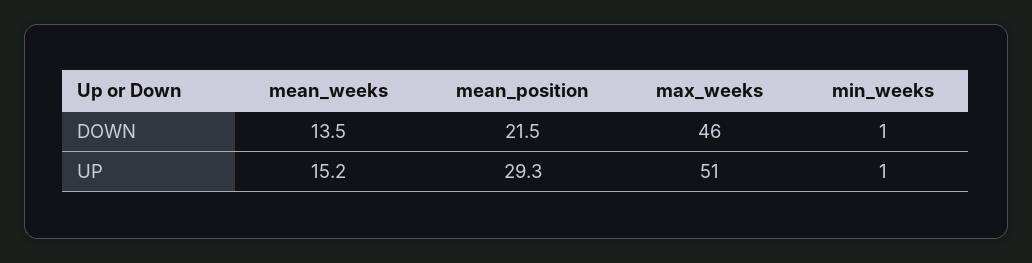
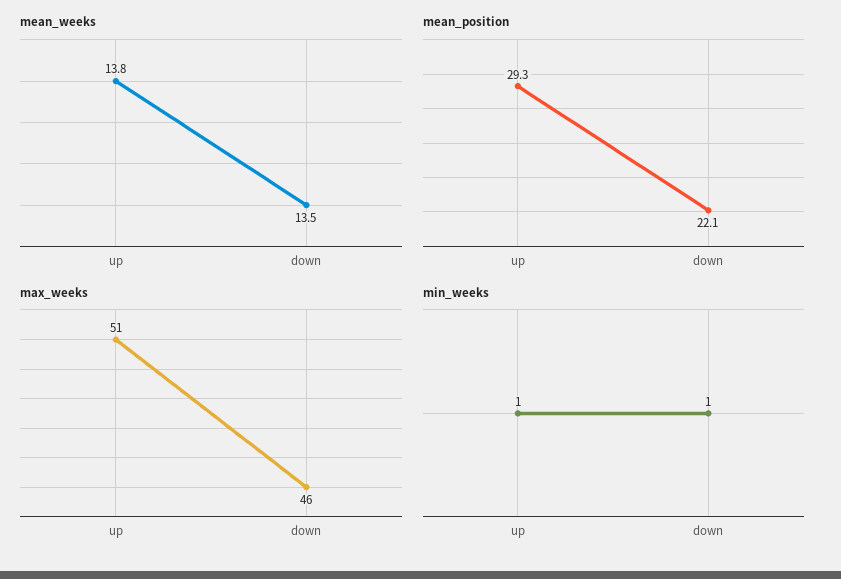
mean_position, DOWN: 21.5 -> 22.1
mean_weeks, UP: 15.2 -> 13.8

